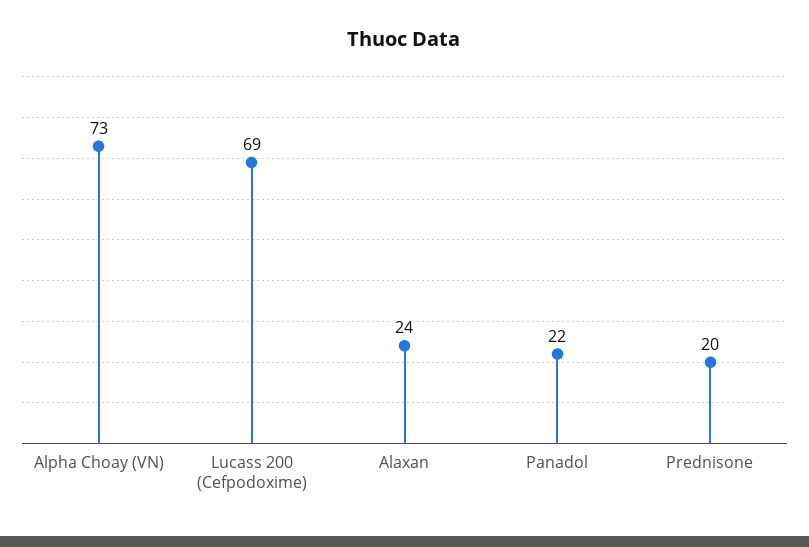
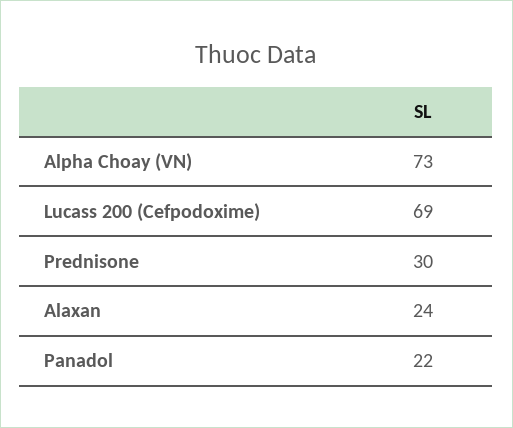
Prednisone: 20 -> 30

